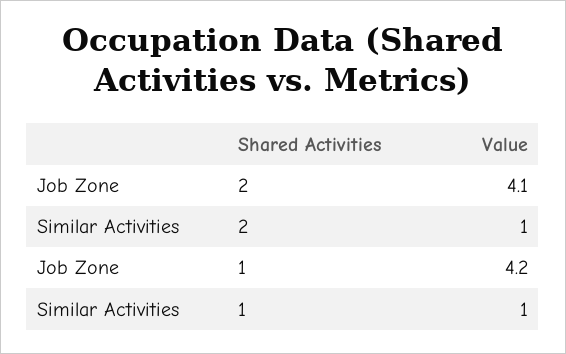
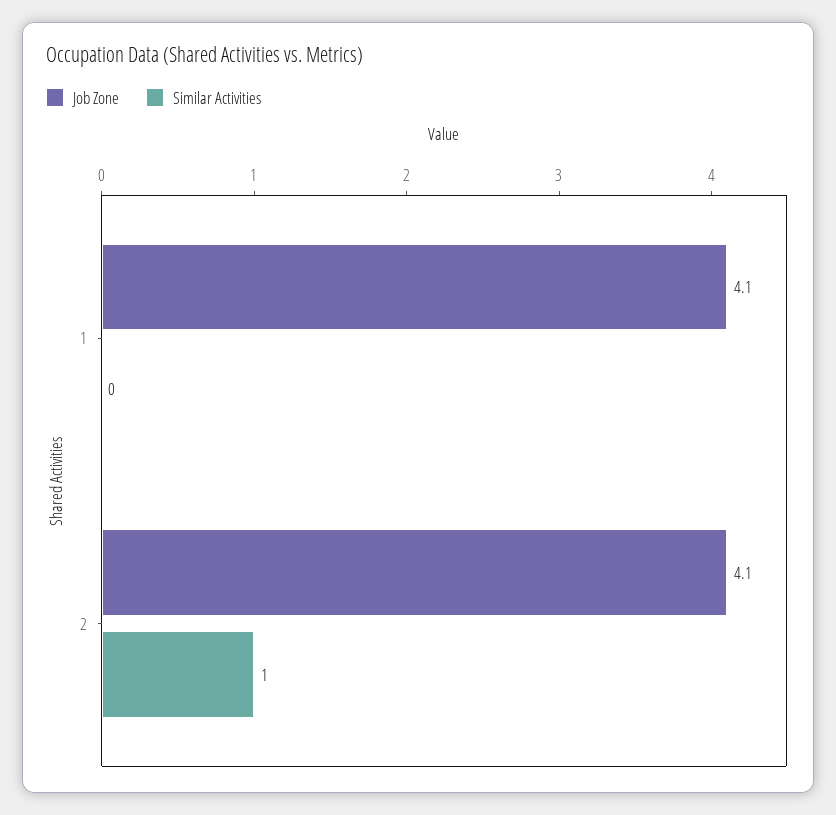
Job Zone, 1: 4.2 -> 4.1
Similar Activities, 1: 1 -> 0

